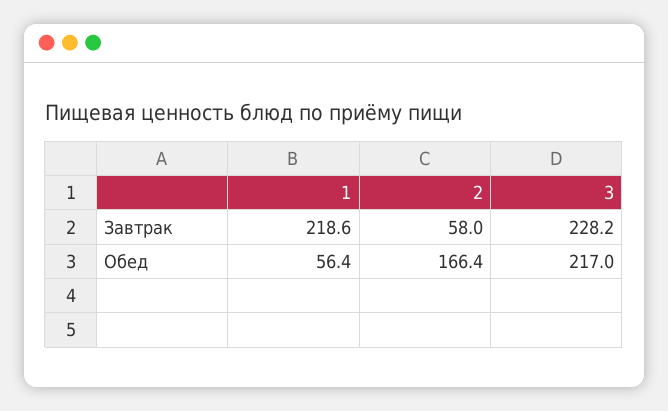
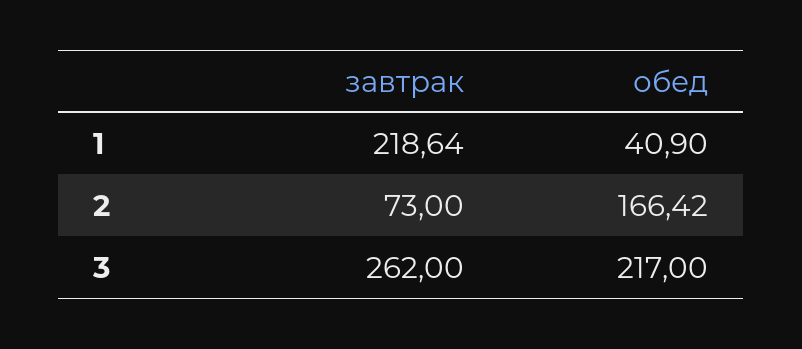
2, Завтрак: 58 -> 73
3, Завтрак: 228.2 -> 262
1, Обед: 56.4 -> 40.9

